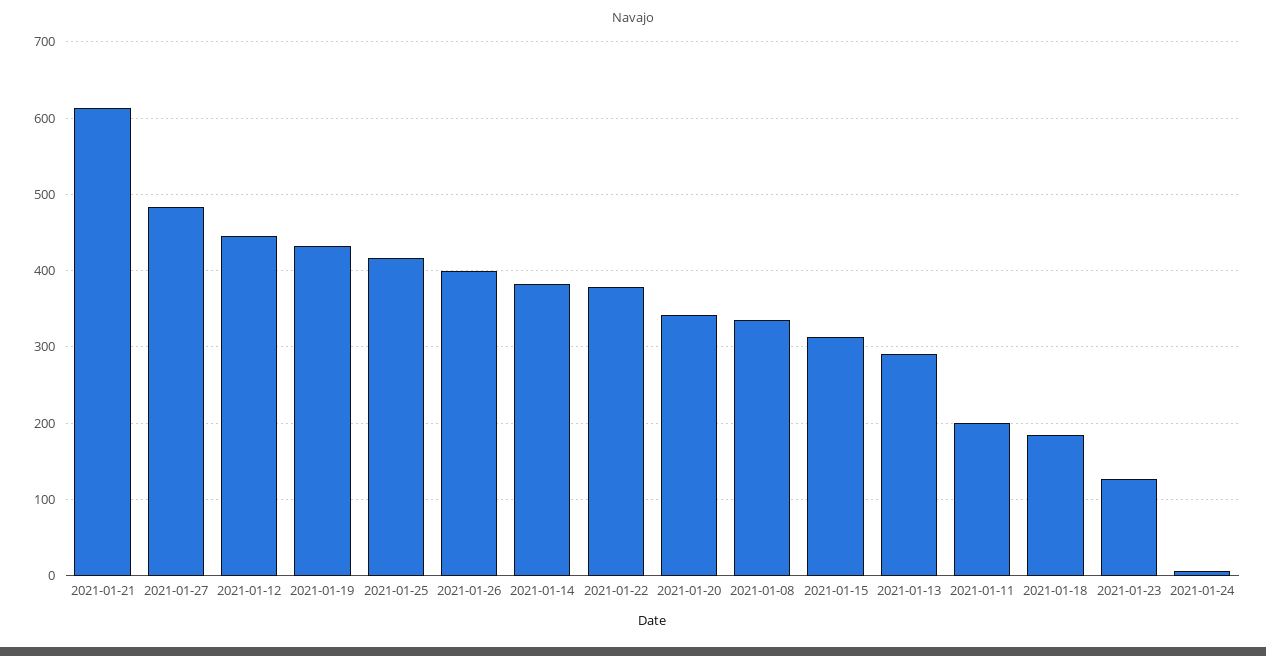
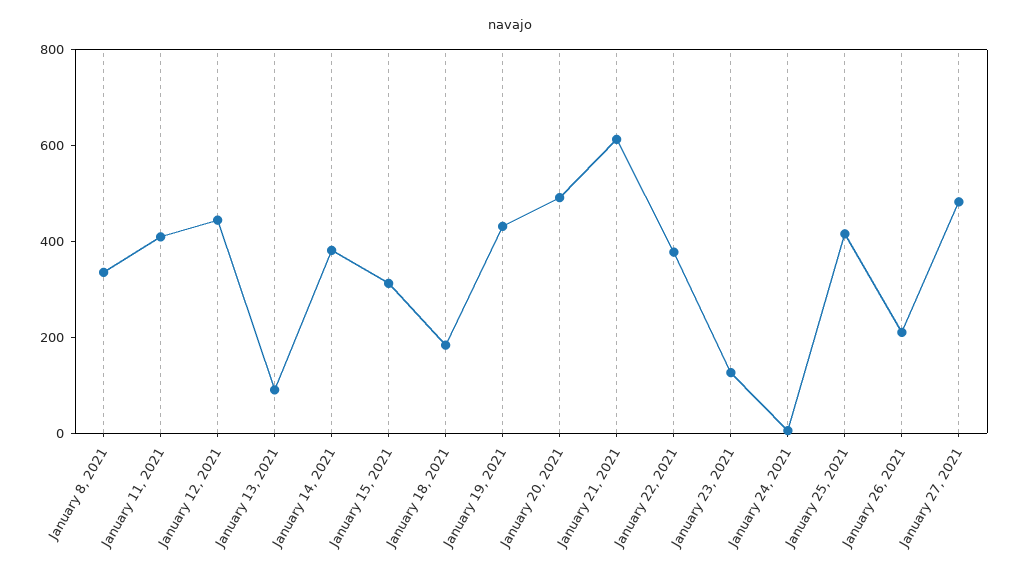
2021-01-26: 400 -> 200
2021-01-20: 340 -> 500
2021-01-13: 290 -> 100
2021-01-11: 200 -> 400

